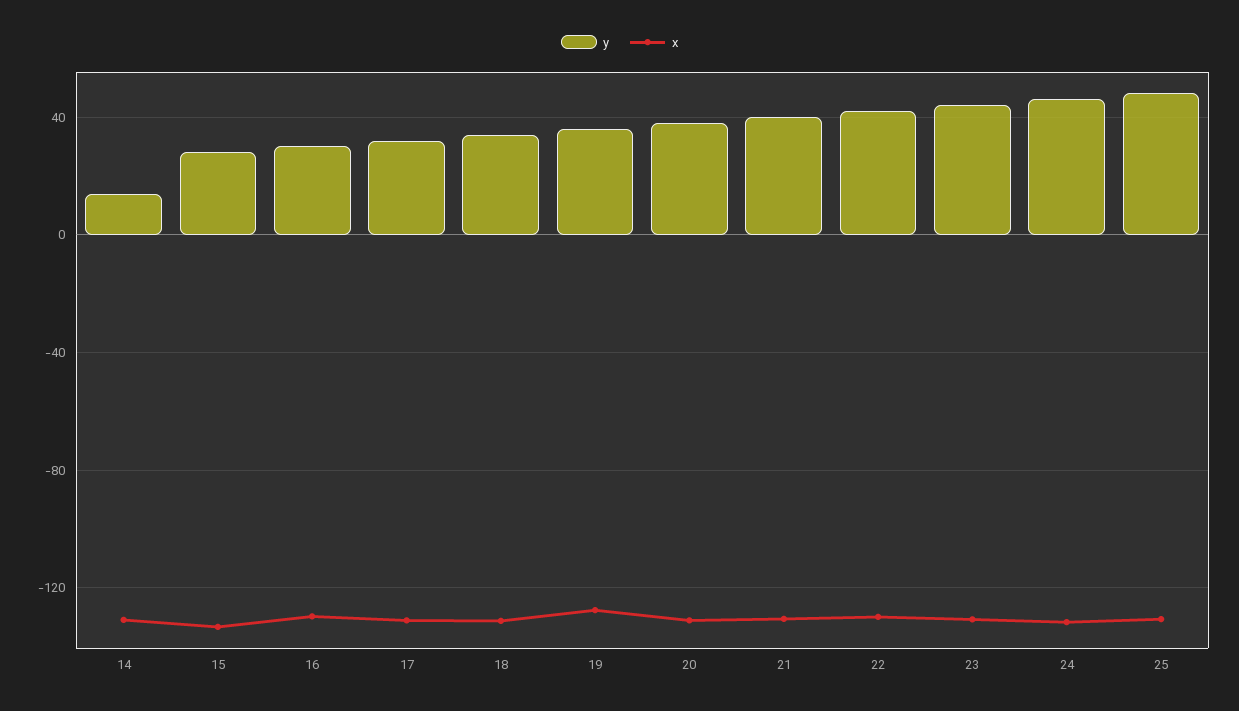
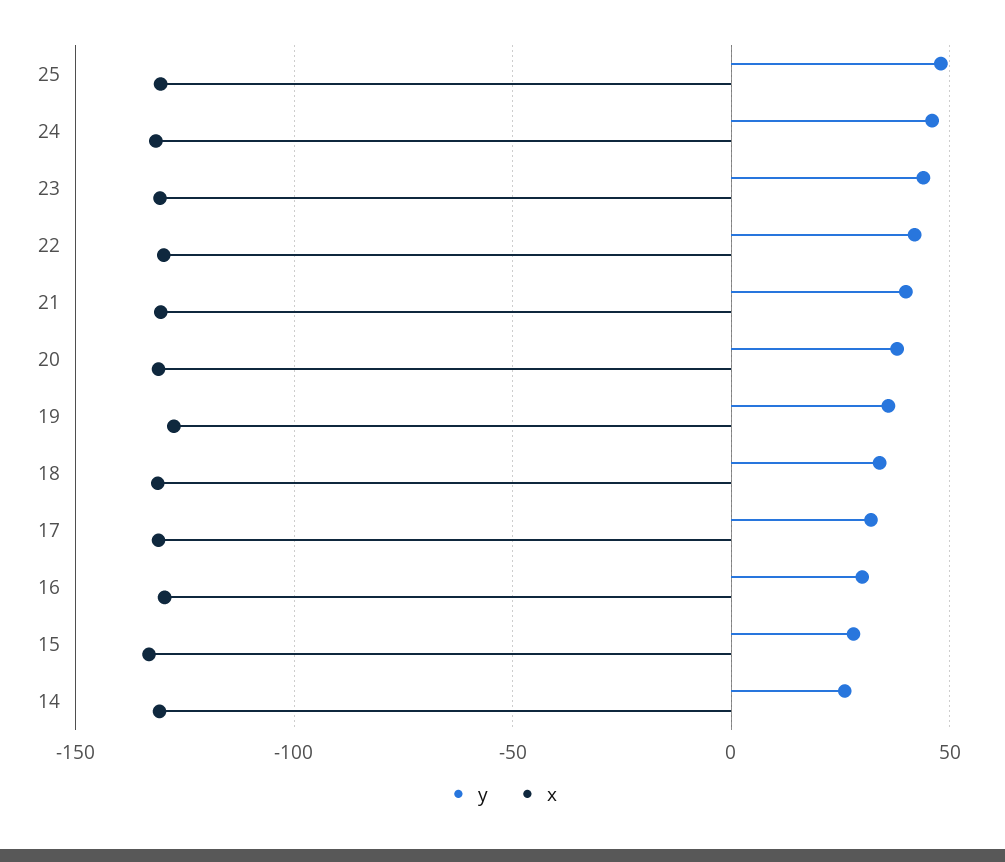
y, 14: 15 -> 25

